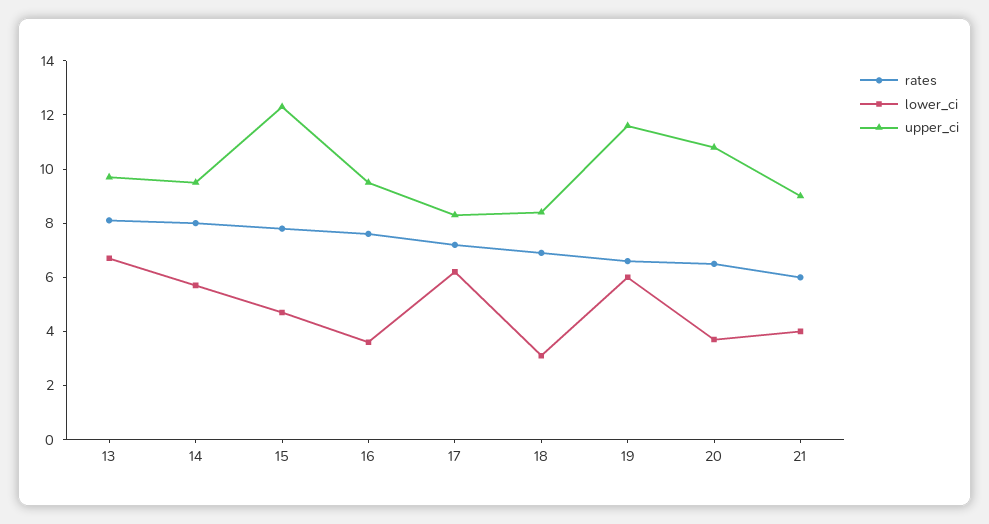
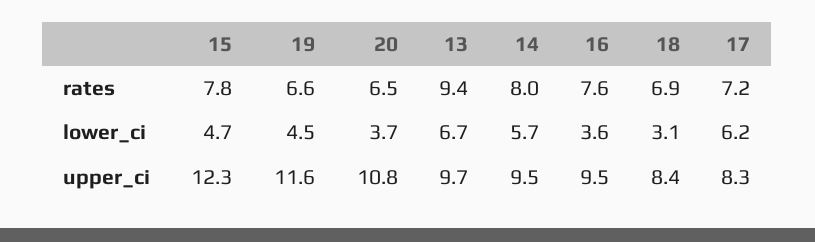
rates, 13: 8 -> 9.4
lower_ci, 19: 6 -> 4.5
rates, 21: 6 -> none
lower_ci, 21: 4 -> none
upper_ci, 21: 9 -> none

